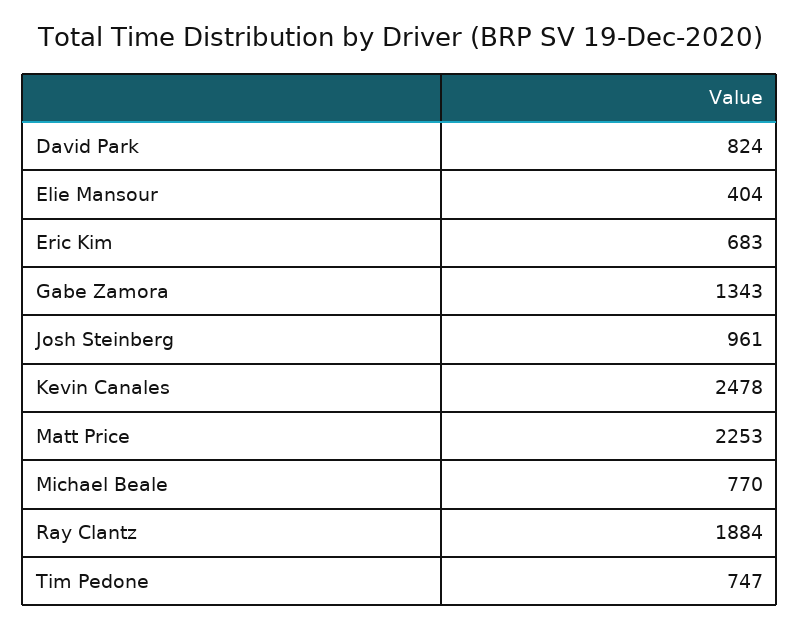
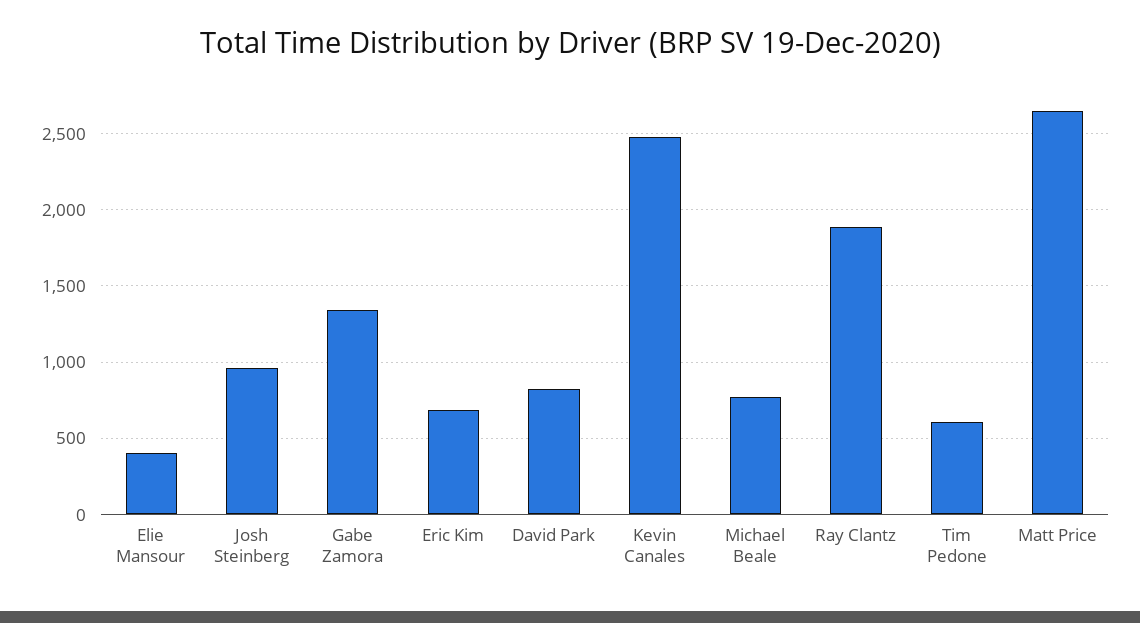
Matt Price: 2253 -> 2650
Tim Pedone: 747 -> 600

